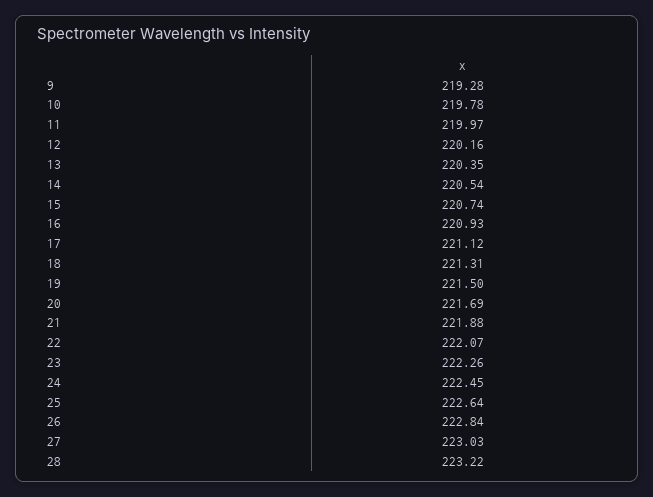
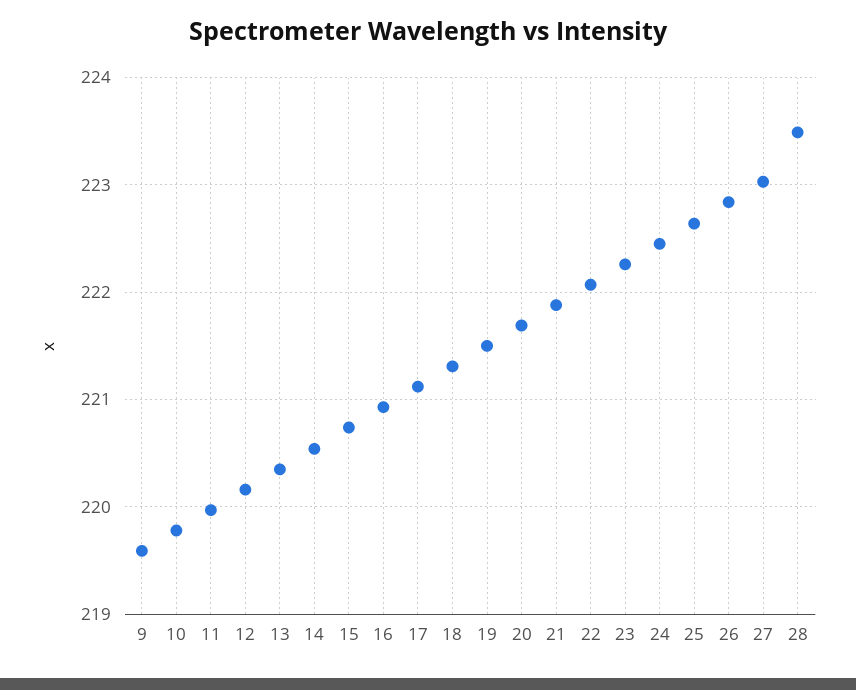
9: 219.28 -> 219.6
28: 223.22 -> 223.5

